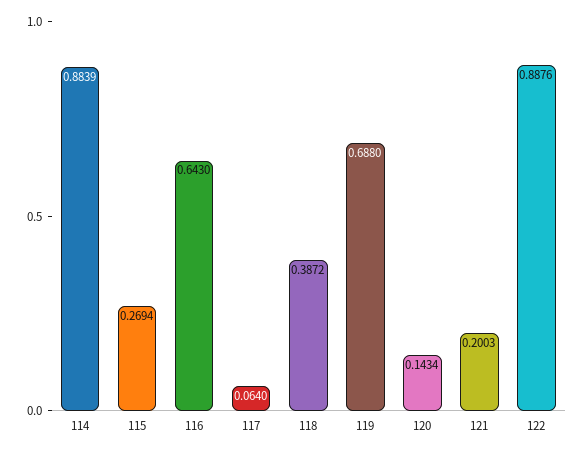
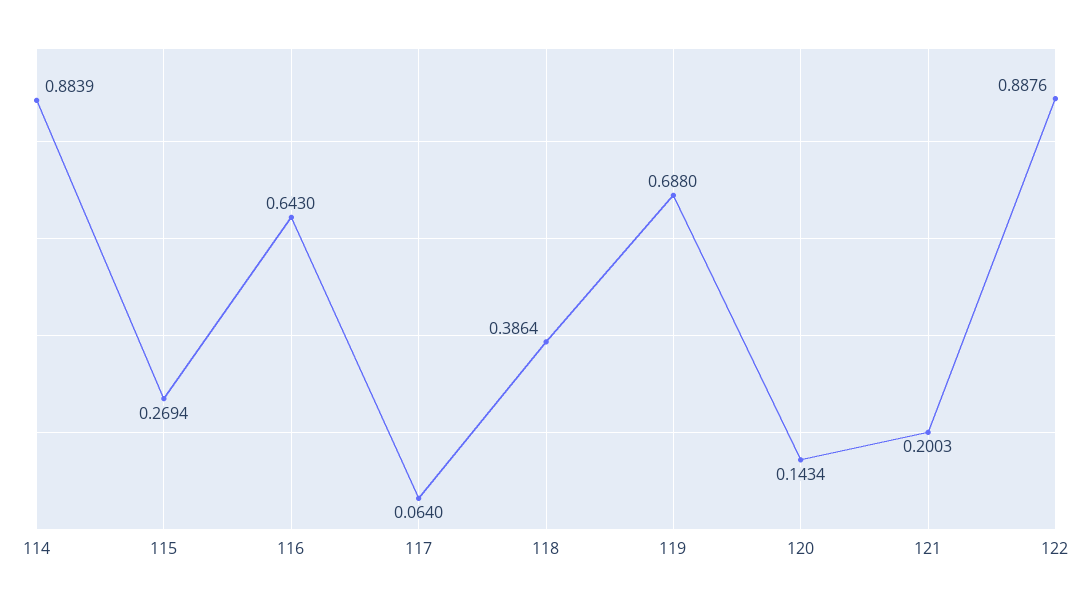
118: 0.3872 -> 0.3864

